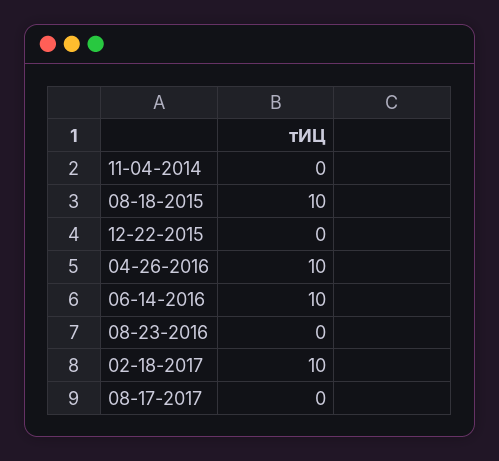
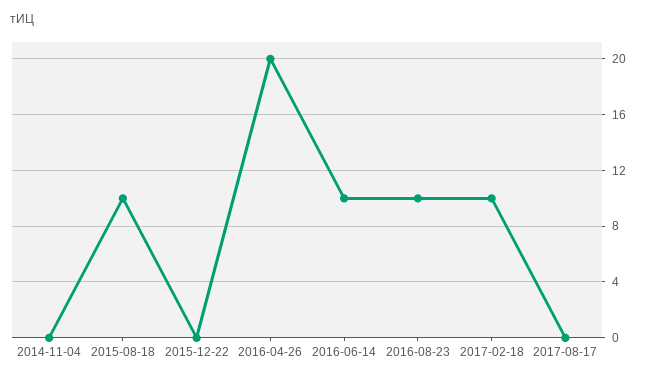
04-26-2016: 10 -> 20
08-23-2016: 0 -> 10

